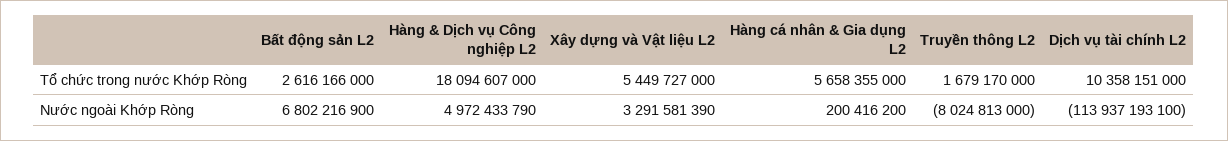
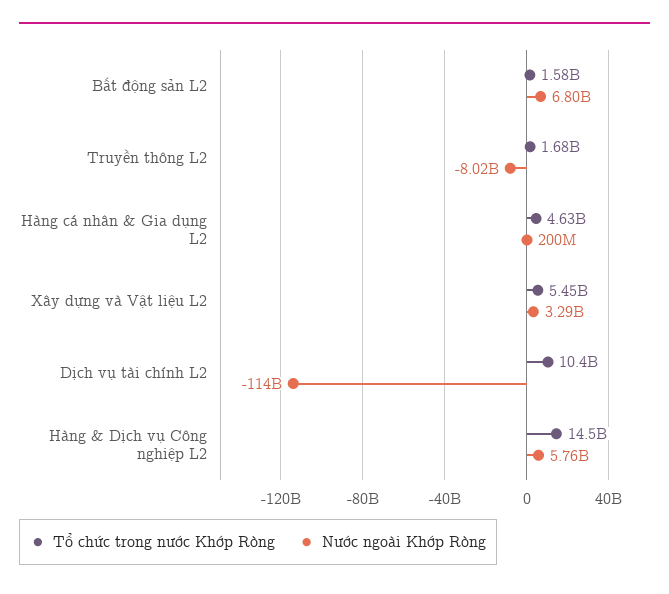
Tổ chức trong nước Khớp Ròng, Bất động sản L2: 2616166000 -> 1580000000
Tổ chức trong nước Khớp Ròng, Hàng & Dịch vụ Công nghiệp L2: 18094607000 -> 14500000000
Tổ chức trong nước Khớp Ròng, Hàng cá nhân & Gia dụng L2: 5658355000 -> 4630000000
Nước ngoài Khớp Ròng, Hàng & Dịch vụ Công nghiệp L2: 4972433790 -> 5760000000

